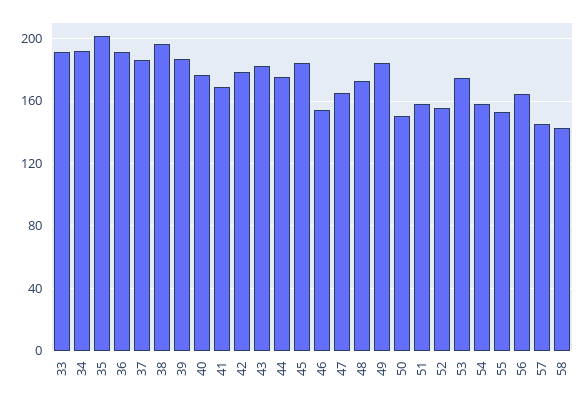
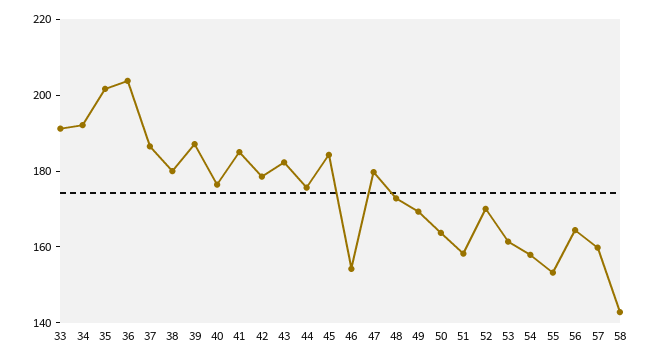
36: 190 -> 205
38: 195 -> 180
41: 170 -> 185
47: 165 -> 180
49: 185 -> 170
50: 150 -> 165
52: 155 -> 170
53: 175 -> 160
57: 145 -> 160

